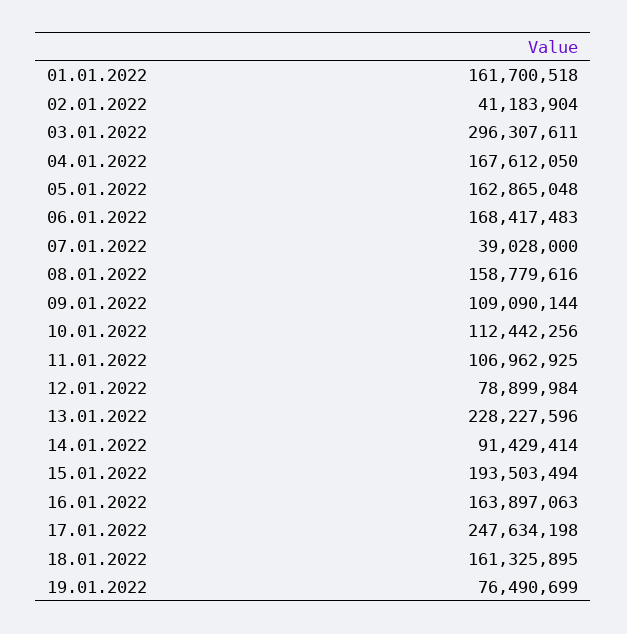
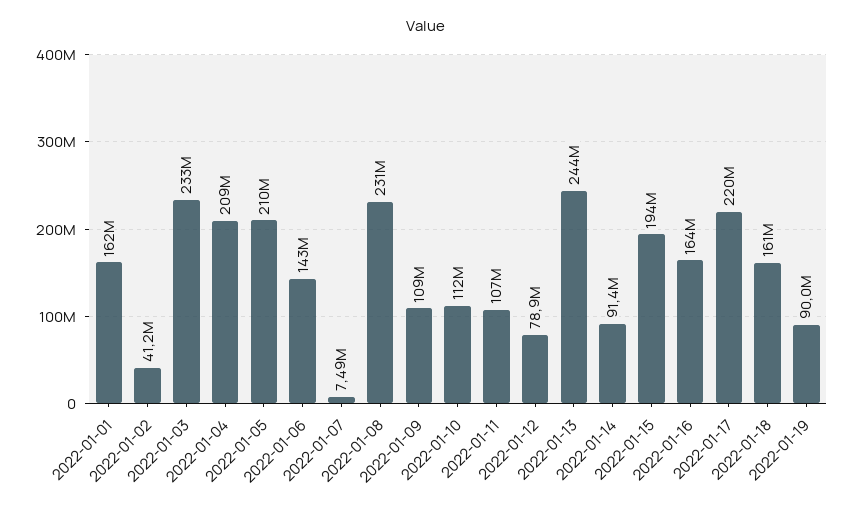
03.01.2022: 296307611 -> 233000000
04.01.2022: 167612050 -> 209000000
05.01.2022: 162865048 -> 210000000
06.01.2022: 168417483 -> 143000000
07.01.2022: 39028000 -> 7490000
08.01.2022: 158779616 -> 231000000
13.01.2022: 228227596 -> 244000000
17.01.2022: 247634198 -> 220000000
19.01.2022: 76490699 -> 90000000

